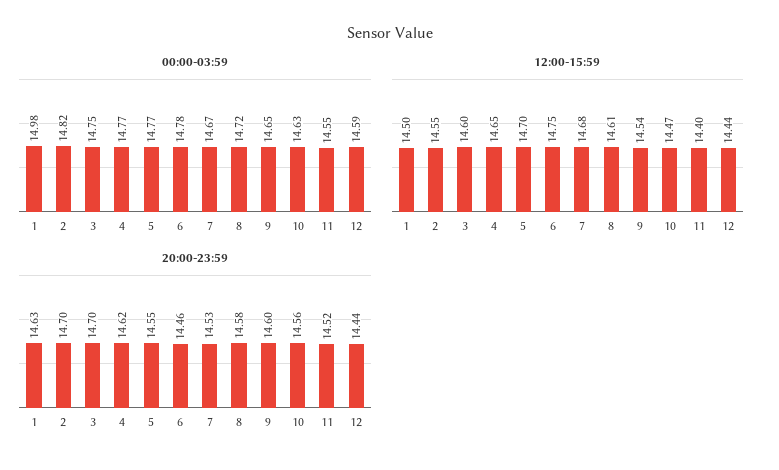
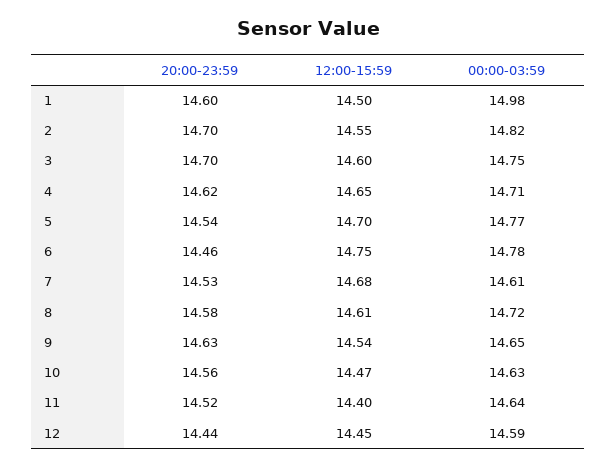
00:00-03:59, 4: 14.77 -> 14.71
00:00-03:59, 7: 14.67 -> 14.61
00:00-03:59, 11: 14.55 -> 14.64
12:00-15:59, 12: 14.44 -> 14.45
20:00-23:59, 1: 14.63 -> 14.6
20:00-23:59, 5: 14.55 -> 14.54
20:00-23:59, 9: 14.6 -> 14.63

